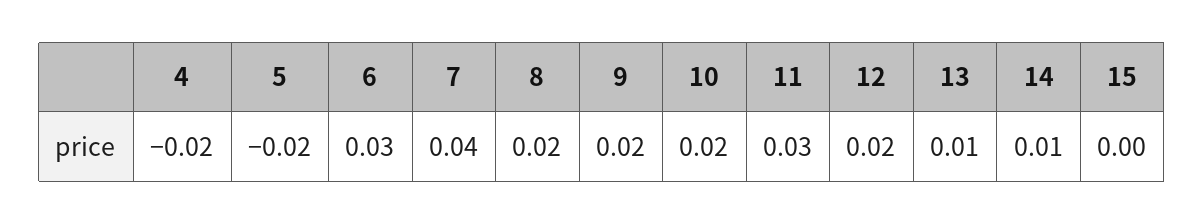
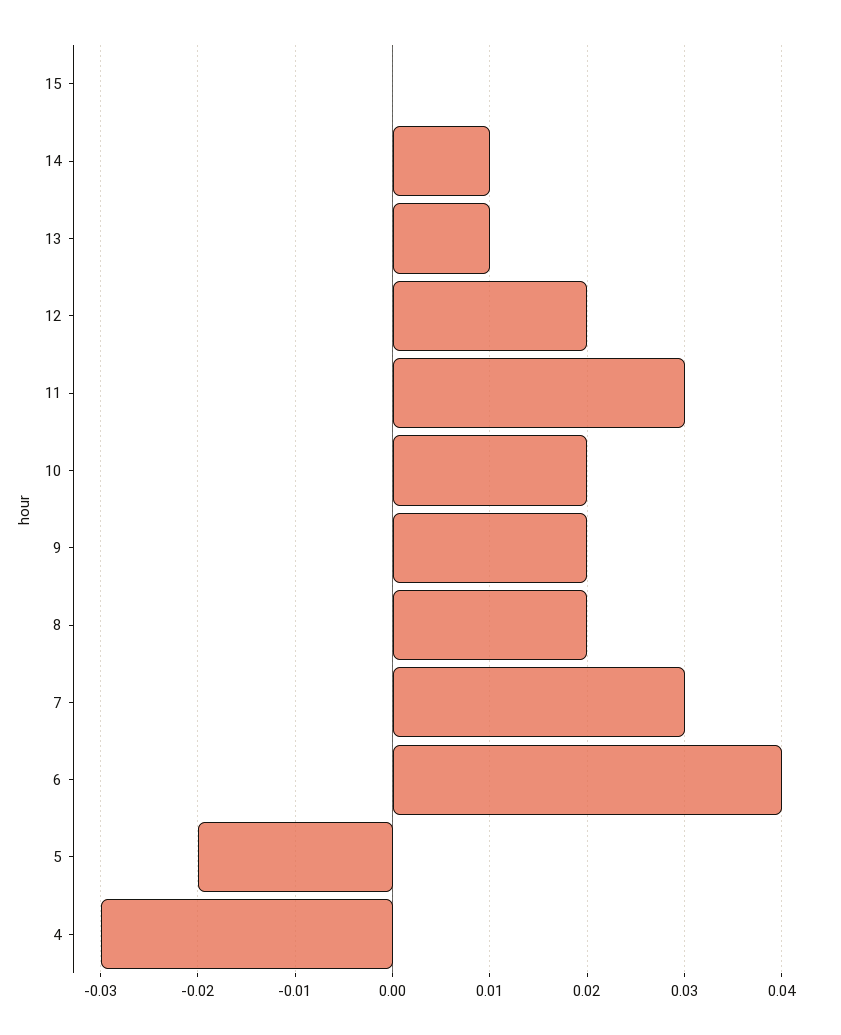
4: -0.02 -> -0.03
6: 0.03 -> 0.04
7: 0.04 -> 0.03

